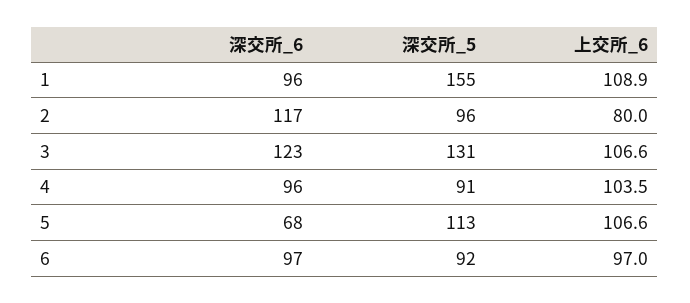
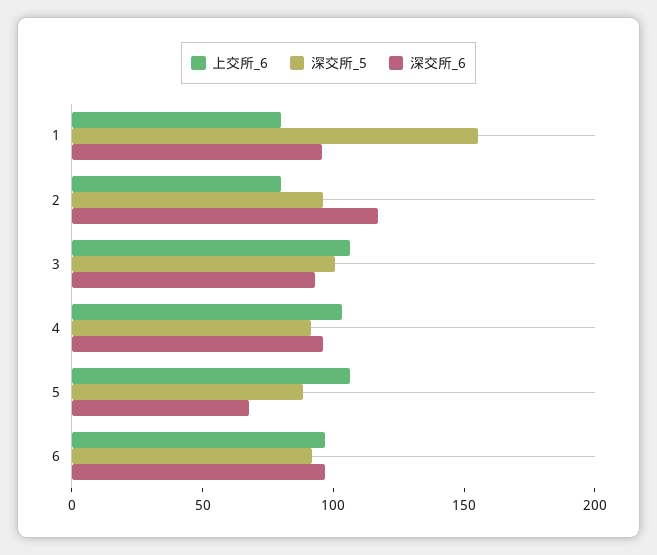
上交所_6, 1: 108.9 -> 80
深交所_6, 3: 123 -> 90
深交所_5, 3: 131 -> 100
深交所_5, 5: 113 -> 90

